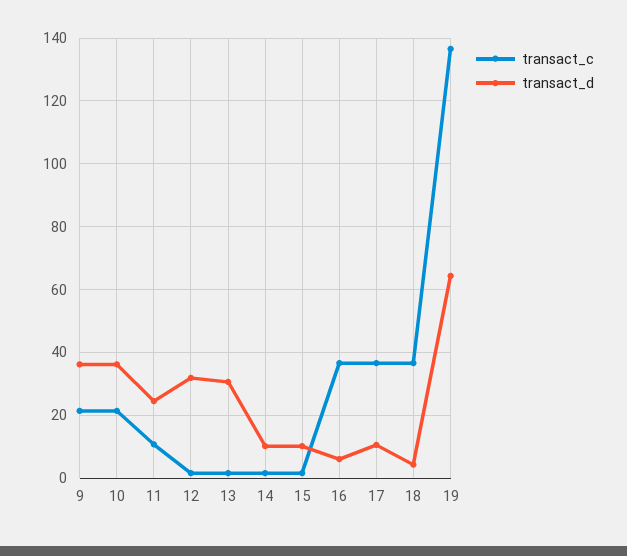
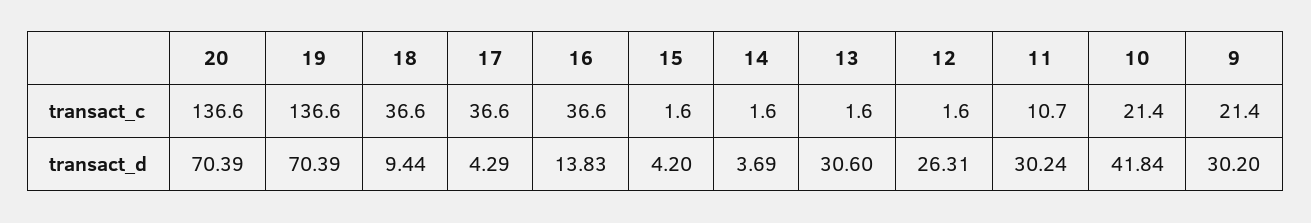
transact_d, 9: 36 -> 30.2
transact_d, 10: 36 -> 41.84
transact_d, 11: 24 -> 30.24
transact_d, 12: 32 -> 26.31
transact_d, 14: 10 -> 3.69
transact_d, 15: 10 -> 4.2
transact_d, 16: 6 -> 13.83
transact_d, 17: 10 -> 4.29
transact_d, 18: 4 -> 9.44
transact_d, 19: 64 -> 70.39
transact_c, 20: none -> 136.6
transact_d, 20: none -> 70.39

